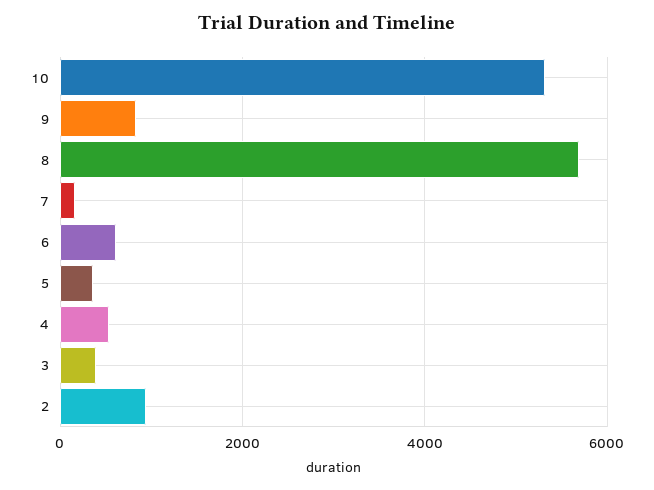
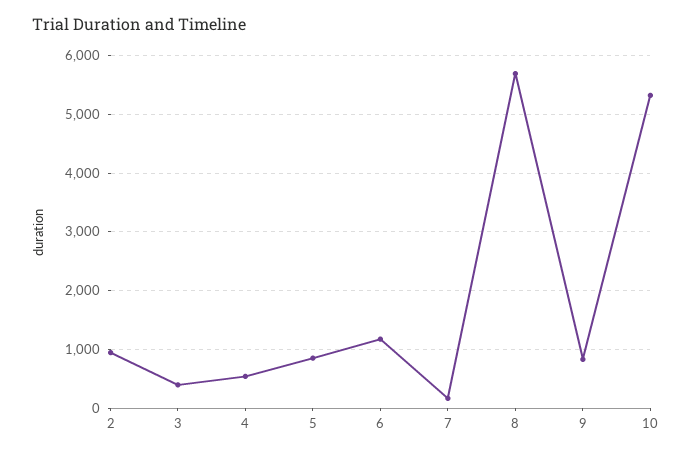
6: 600 -> 1200
5: 400 -> 800

